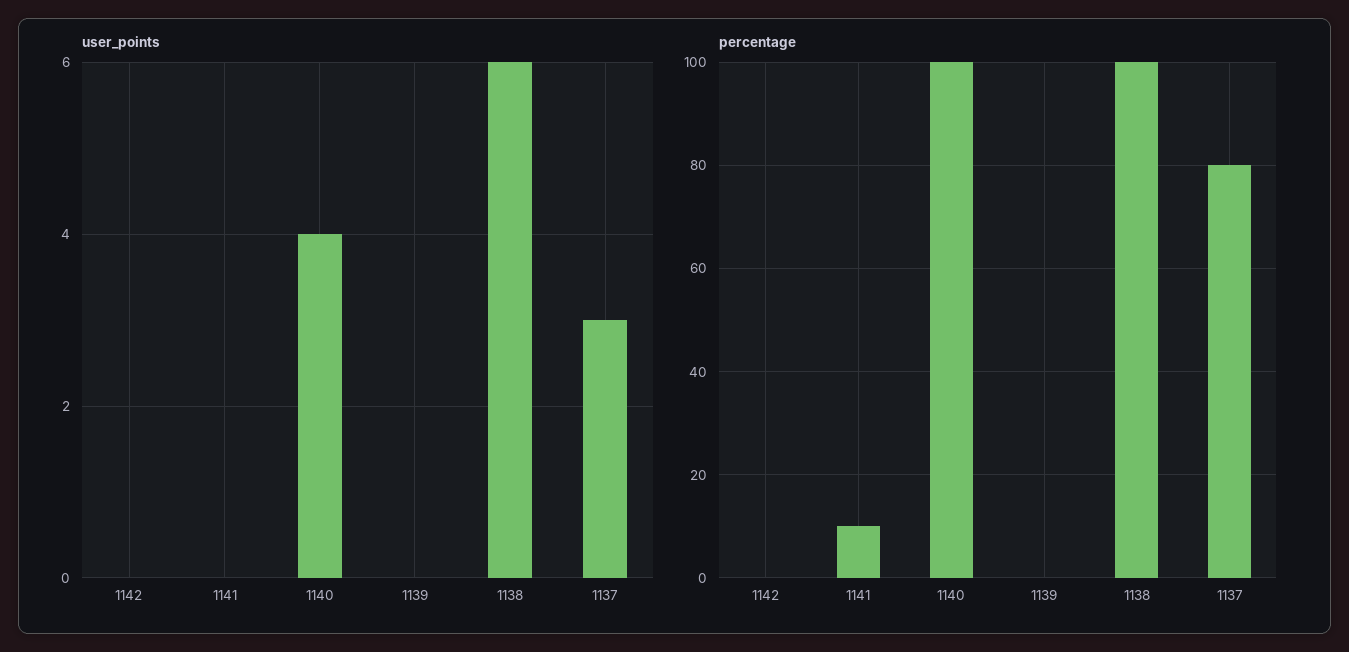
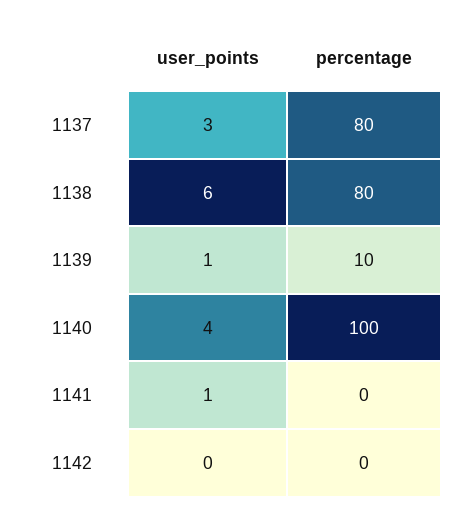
user_points, 1141: 0 -> 1
user_points, 1139: 0 -> 1
percentage, 1141: 10 -> 0
percentage, 1139: 0 -> 10
percentage, 1138: 100 -> 80

